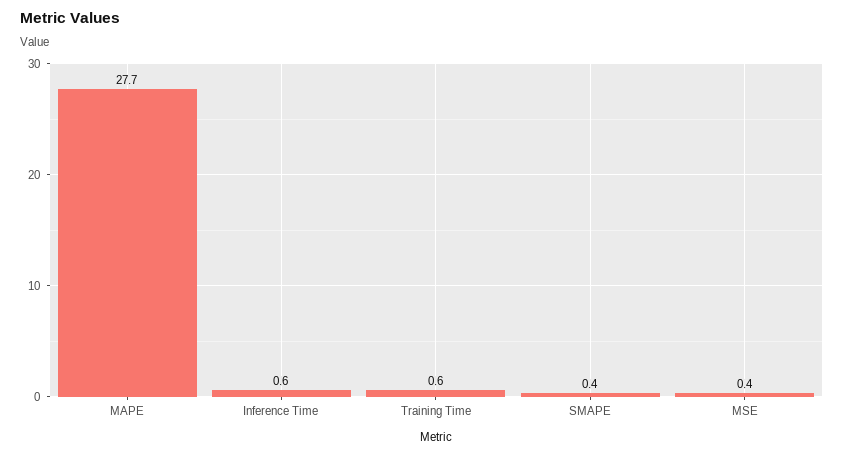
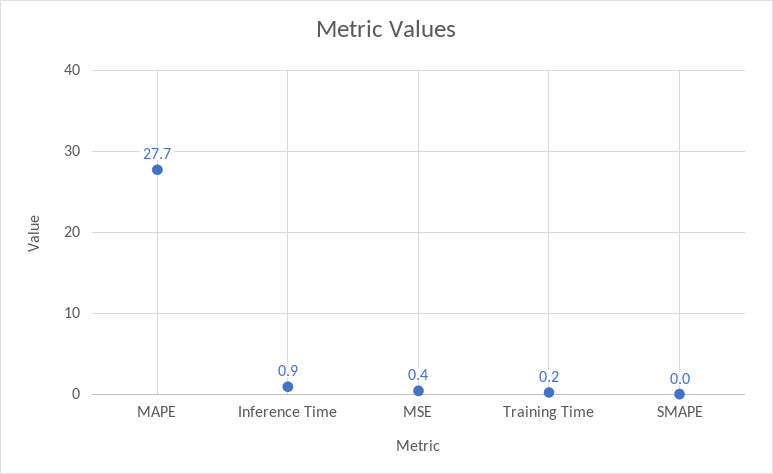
Inference Time: 0.6 -> 0.9
Training Time: 0.6 -> 0.2
SMAPE: 0.4 -> 0

